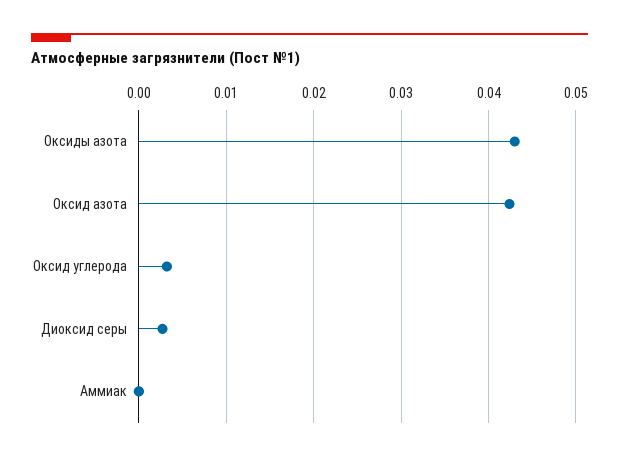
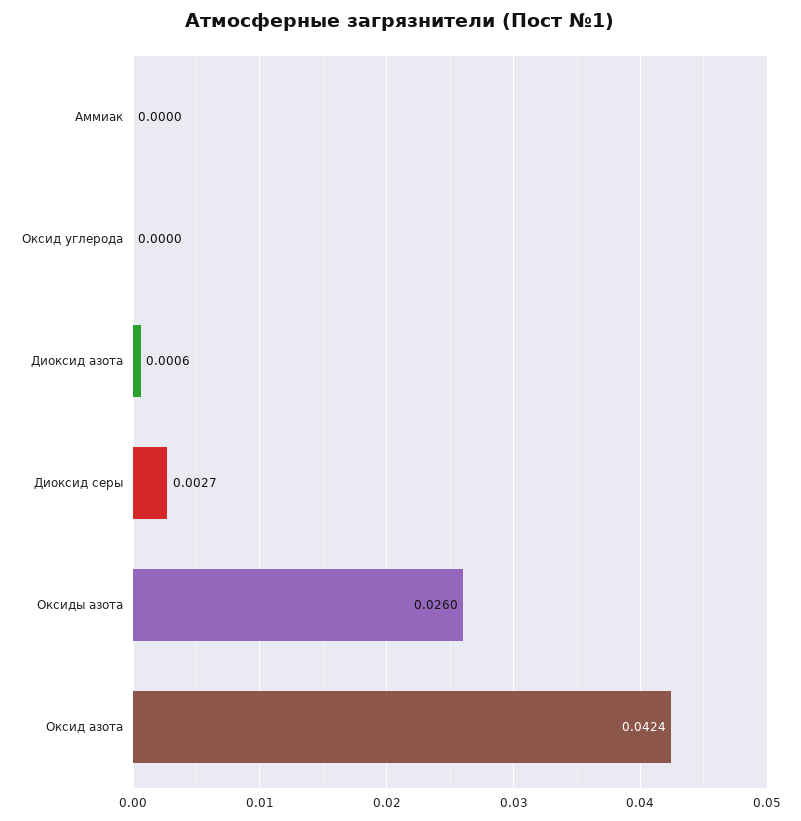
Оксиды азота: 0.043 -> 0.026
Оксид углерода: 0.003 -> 0
Диоксид азота: none -> 0.0006

